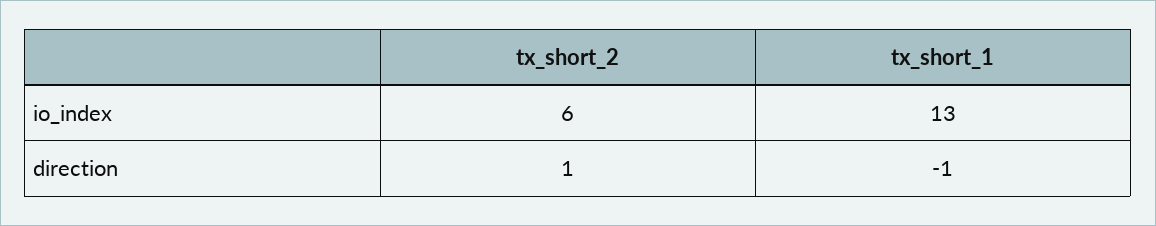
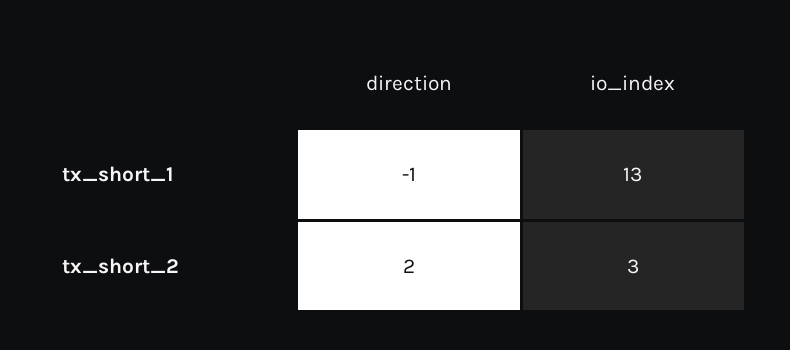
tx_short_2, io_index: 6 -> 3
tx_short_2, direction: 1 -> 2

